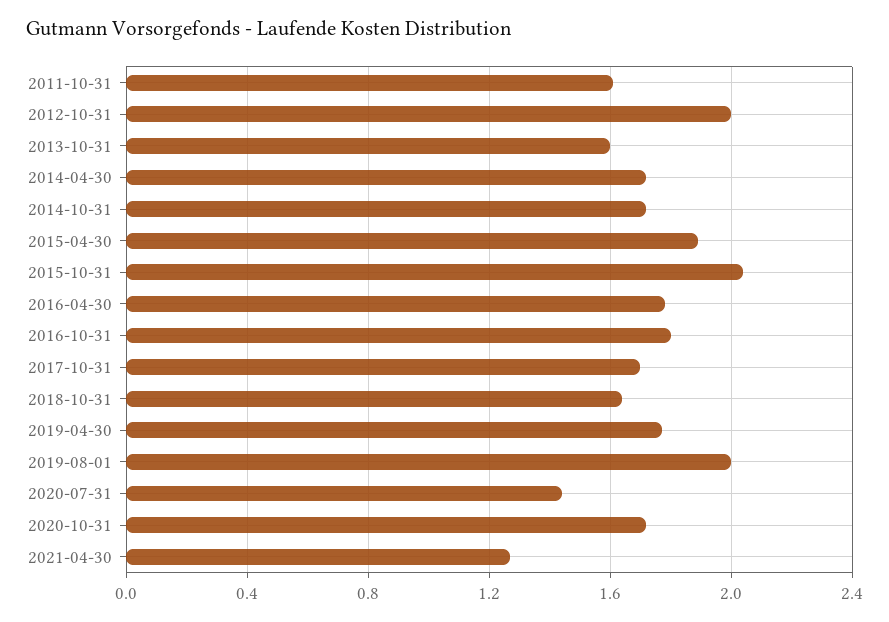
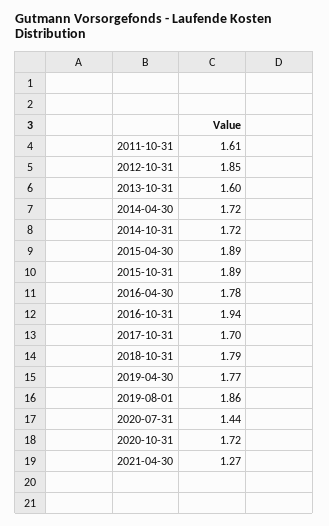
2012-10-31: 2 -> 1.85
2015-10-31: 2.05 -> 1.89
2016-10-31: 1.8 -> 1.94
2018-10-31: 1.65 -> 1.79
2019-08-01: 2 -> 1.86

